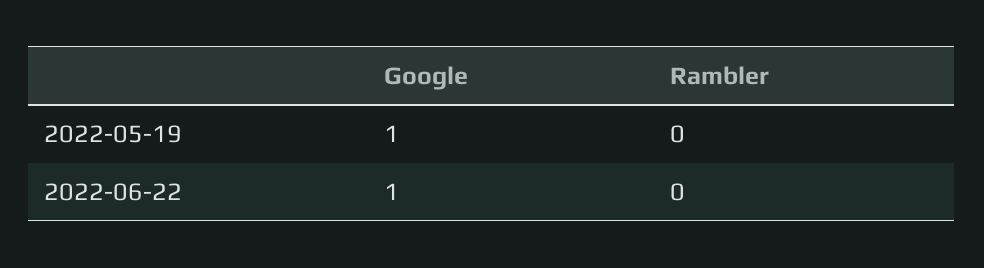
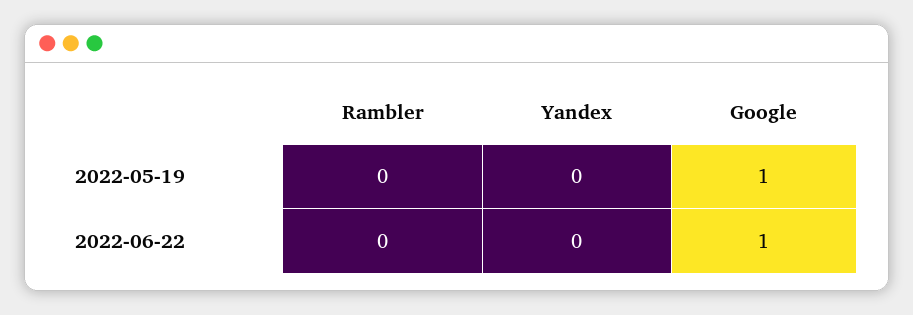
Yandex, 2022-05-19: none -> 0
Yandex, 2022-06-22: none -> 0

